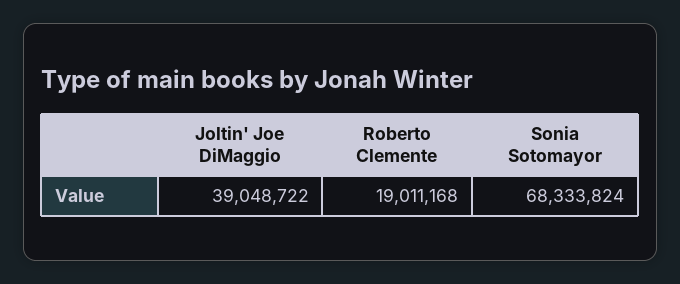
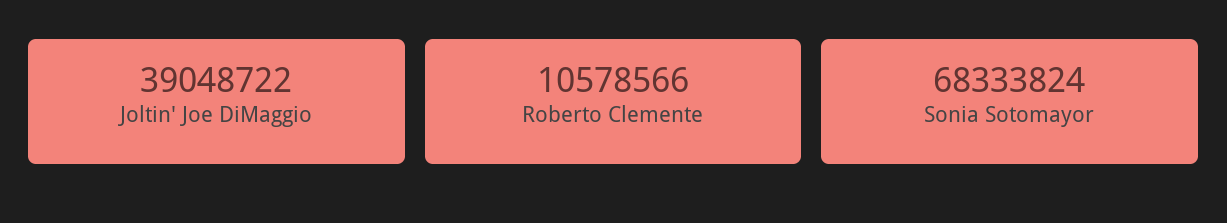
Roberto Clemente: 19011168 -> 10578566

